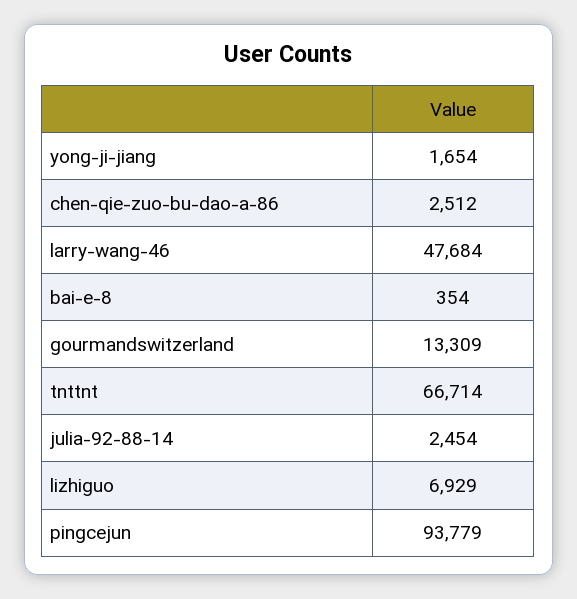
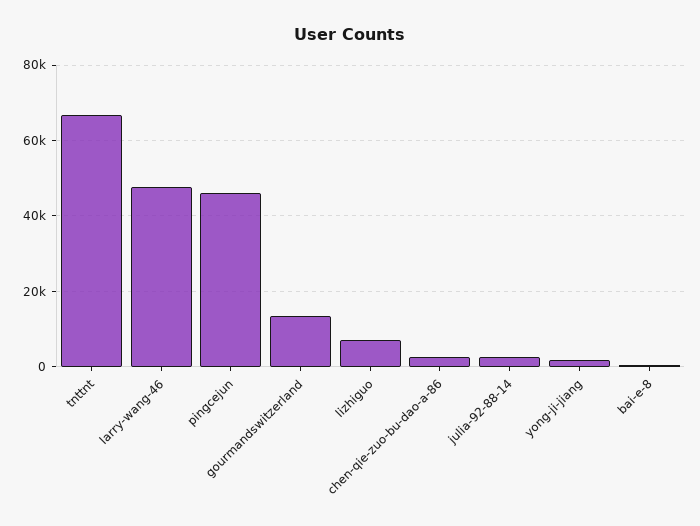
pingcejun: 93779 -> 46000

